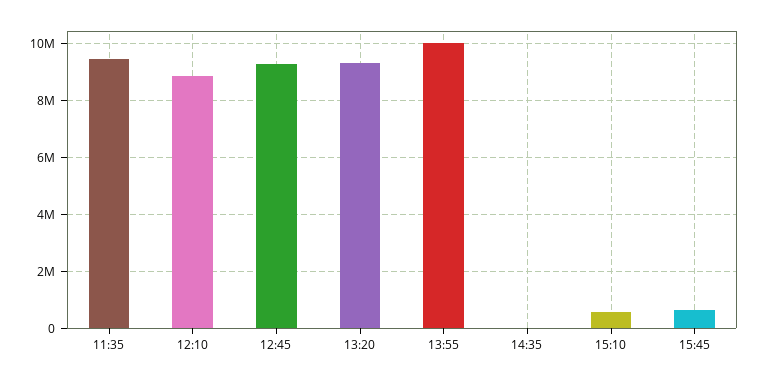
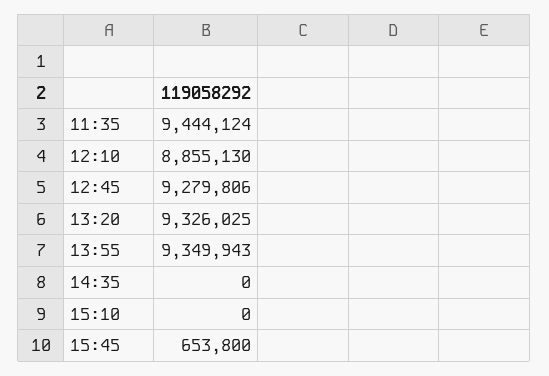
13:55: 10000000 -> 9349943
15:10: 500000 -> 0

